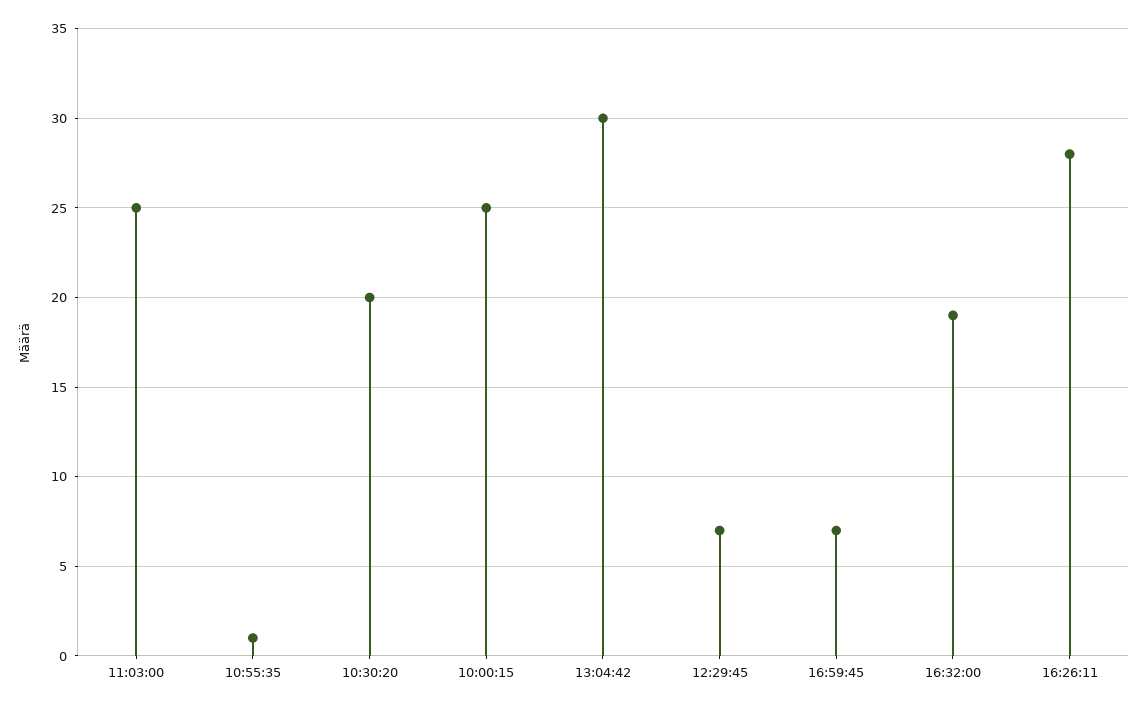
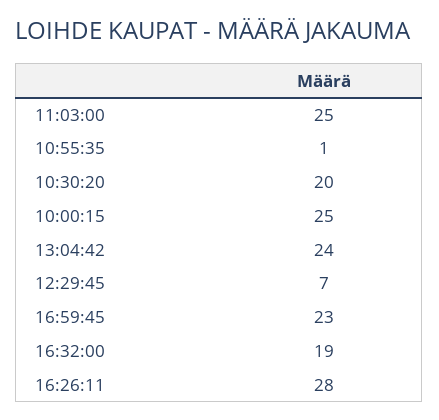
13:04:42: 30 -> 24
16:59:45: 7 -> 23

